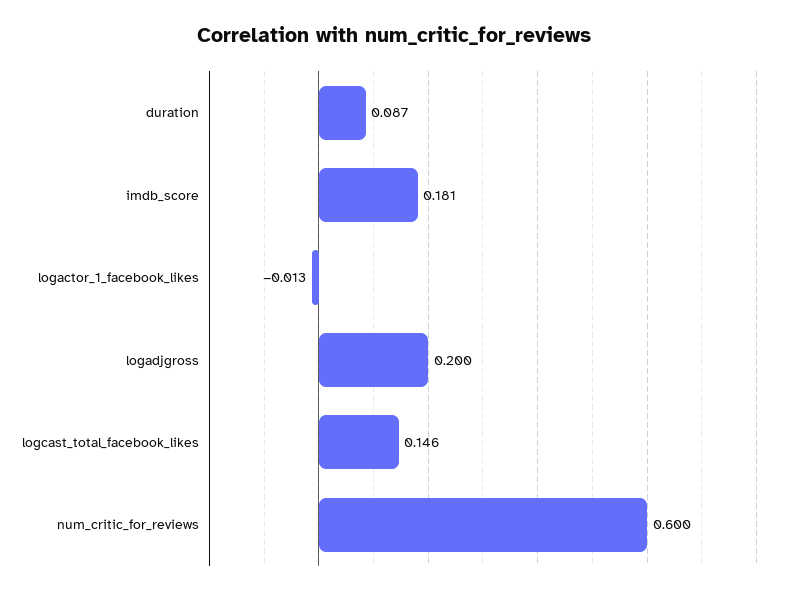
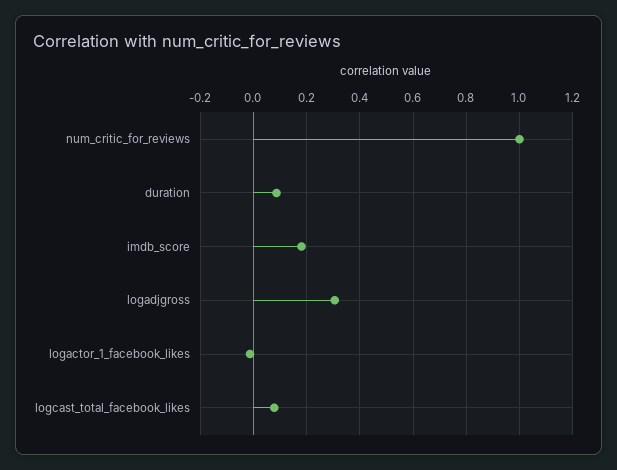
logadjgross: 0.2 -> 0.3
logcast_total_facebook_likes: 0.146 -> 0.075
num_critic_for_reviews: 0.6 -> 1

